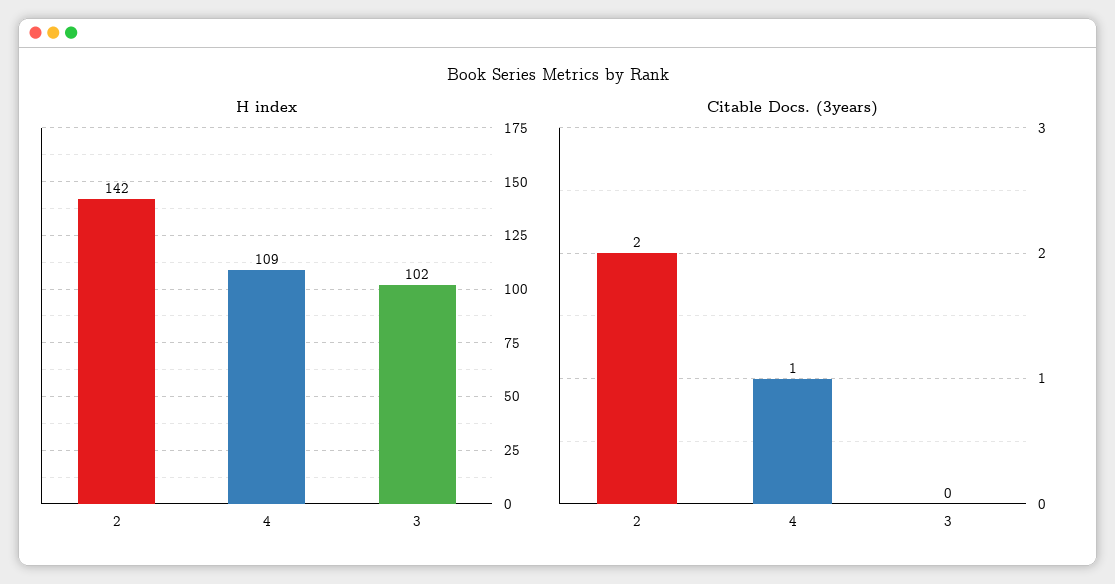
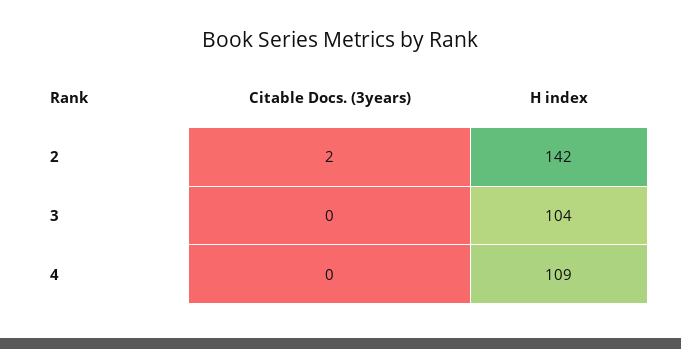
H index, 3: 102 -> 104
Citable Docs. (3years), 4: 1 -> 0

